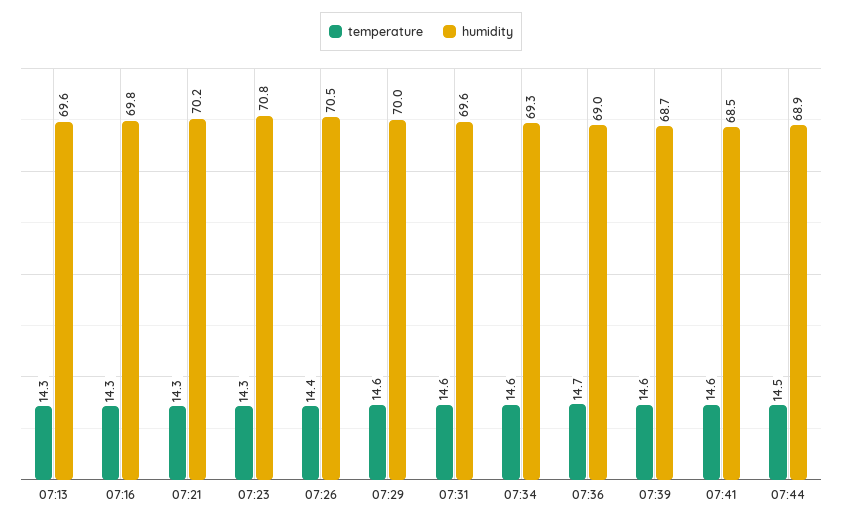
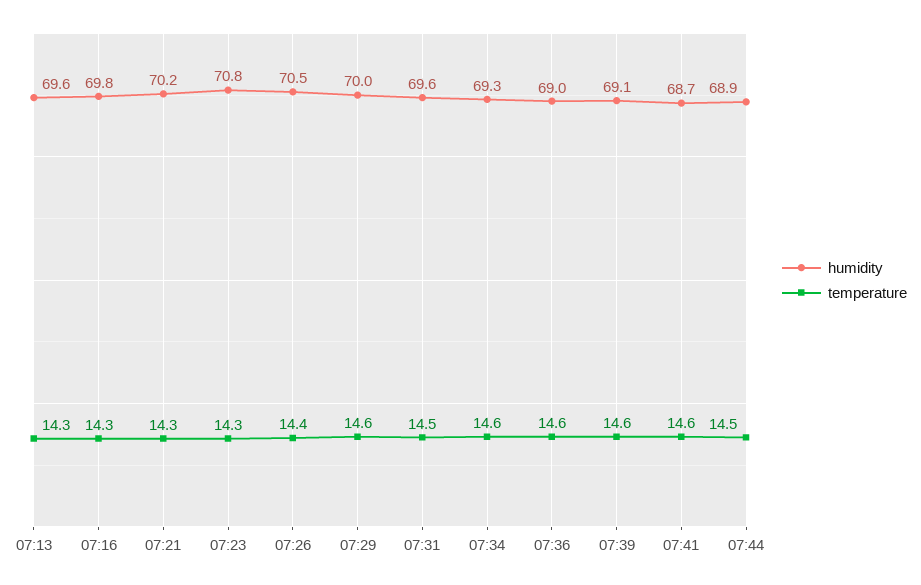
temperature, 07:31: 14.6 -> 14.5
temperature, 07:36: 14.7 -> 14.6
humidity, 07:39: 68.7 -> 69.1
humidity, 07:41: 68.5 -> 68.7

